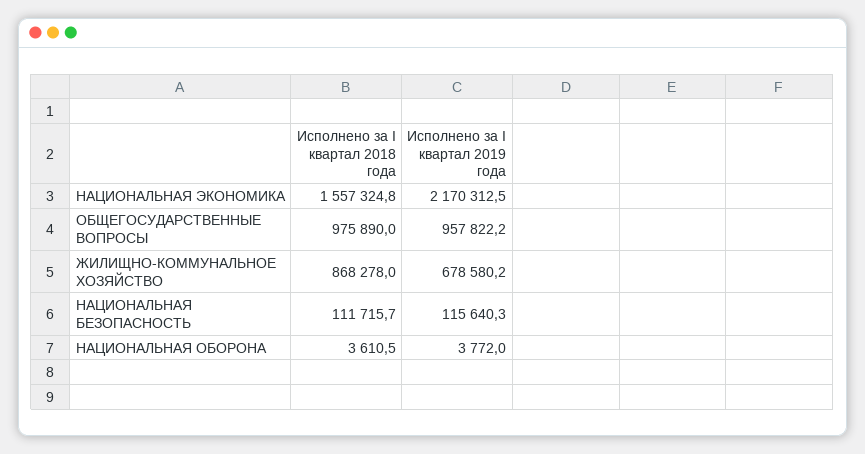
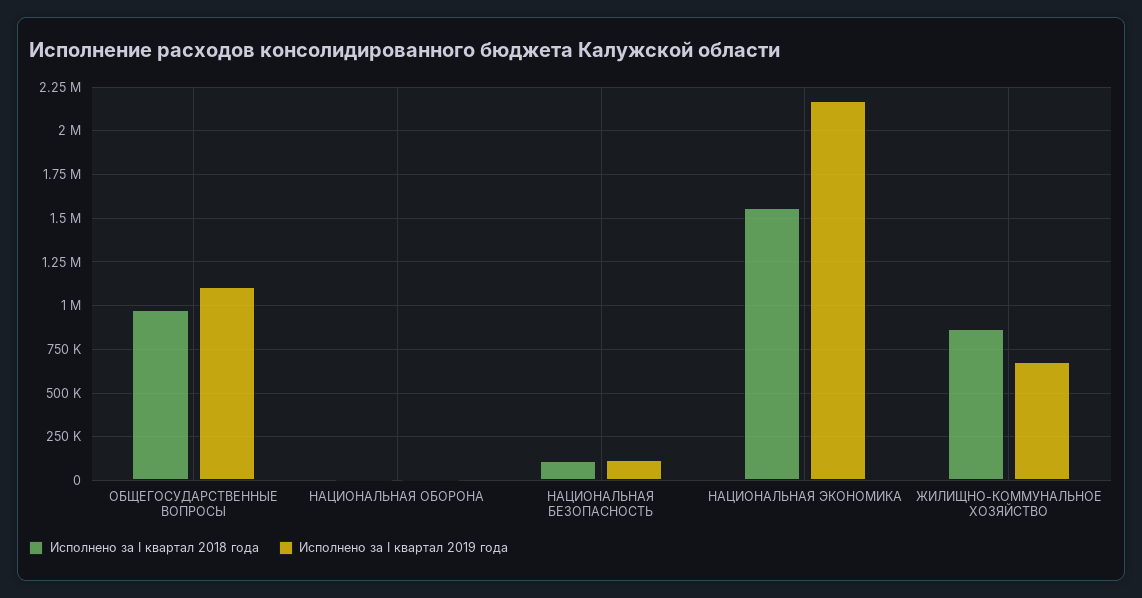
Исполнено за I квартал 2019 года, ОБЩЕГОСУДАРСТВЕННЫЕ ВОПРОСЫ: 957822.2 -> 1100000

